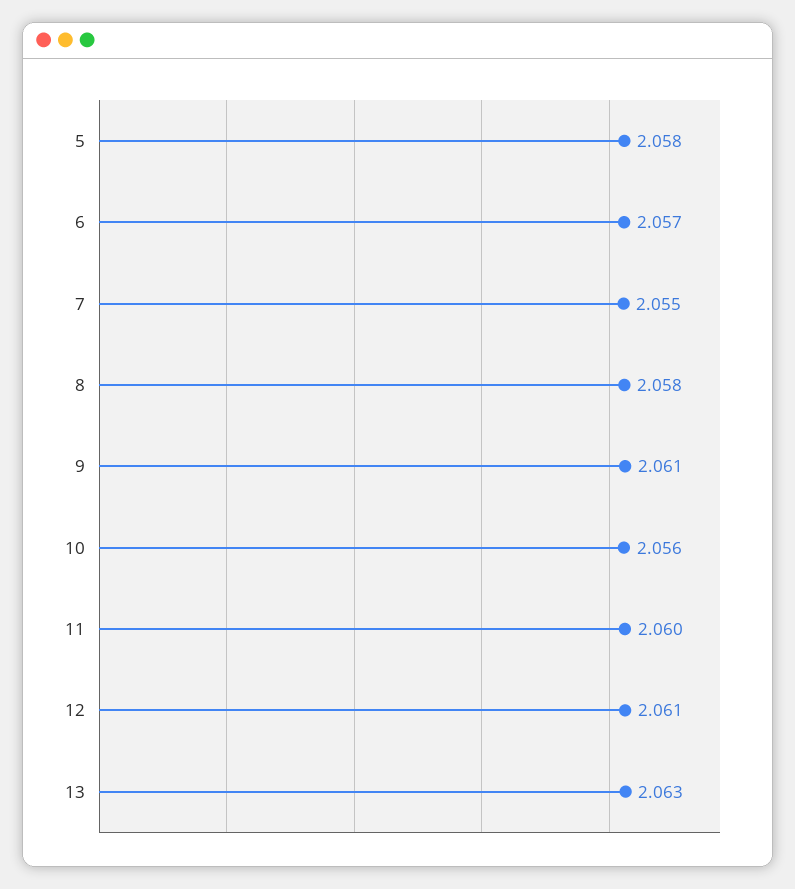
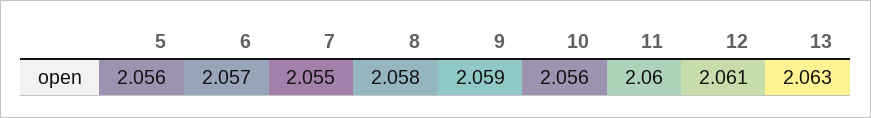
5: 2.058 -> 2.056
9: 2.061 -> 2.059

